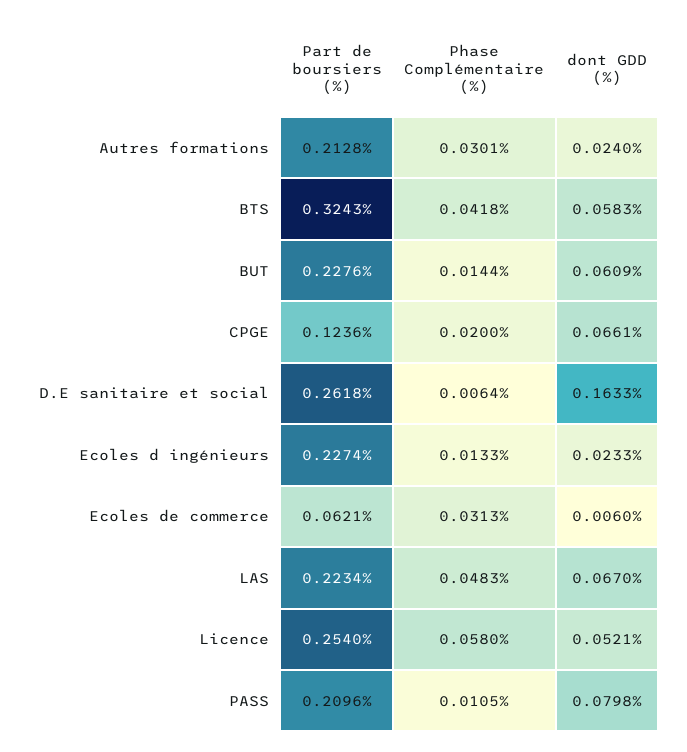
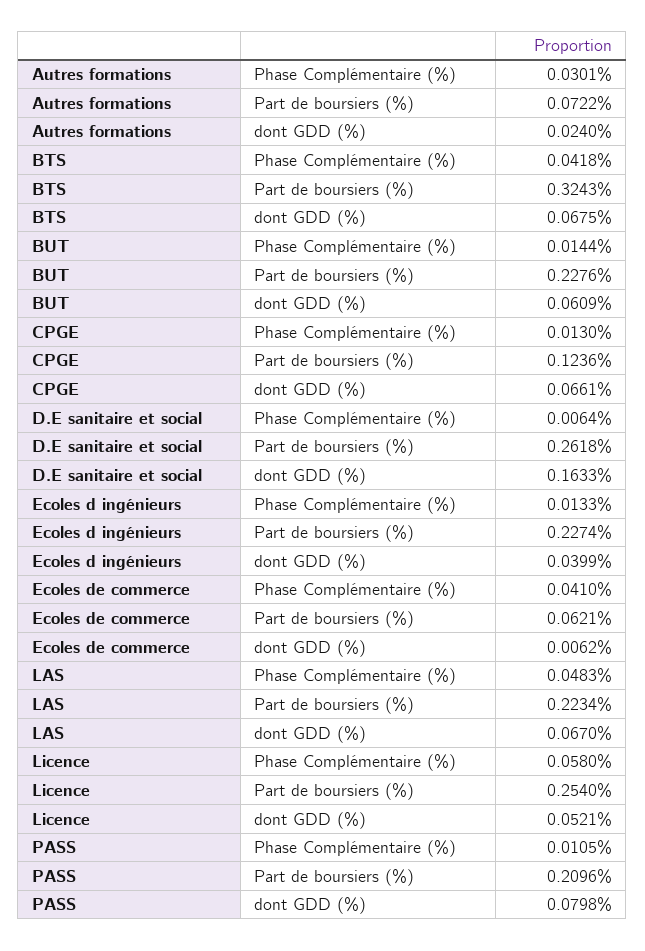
Part de boursiers (%), Autres formations: 0.2128 -> 0.0722
dont GDD (%), BTS: 0.0583 -> 0.0675
Phase Complémentaire (%), CPGE: 0.02 -> 0.013
dont GDD (%), Ecoles d ingénieurs: 0.0233 -> 0.0399
Phase Complémentaire (%), Ecoles de commerce: 0.0313 -> 0.041
dont GDD (%), Ecoles de commerce: 0.006 -> 0.0062

